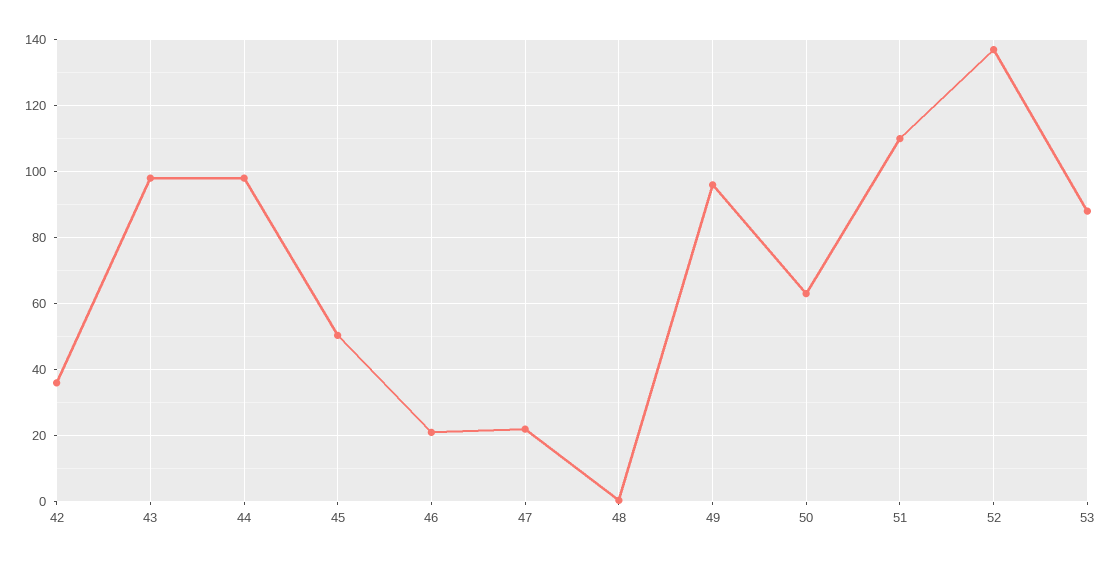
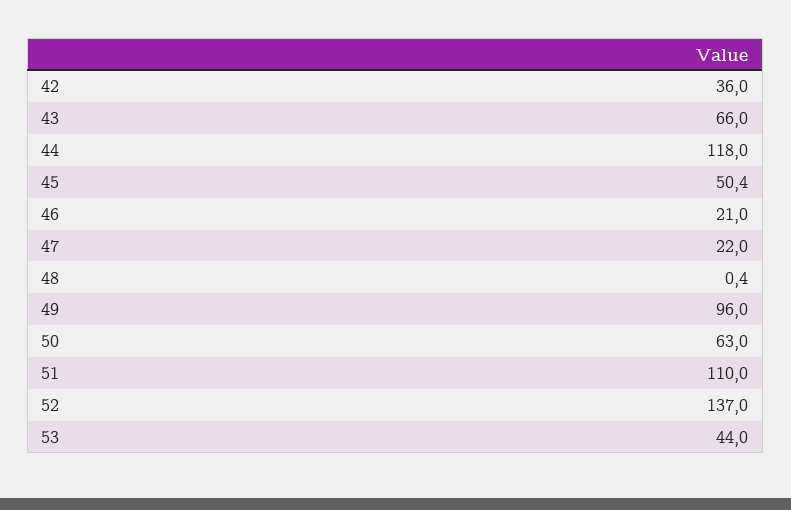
43: 98 -> 66
44: 98 -> 118
53: 88 -> 44

